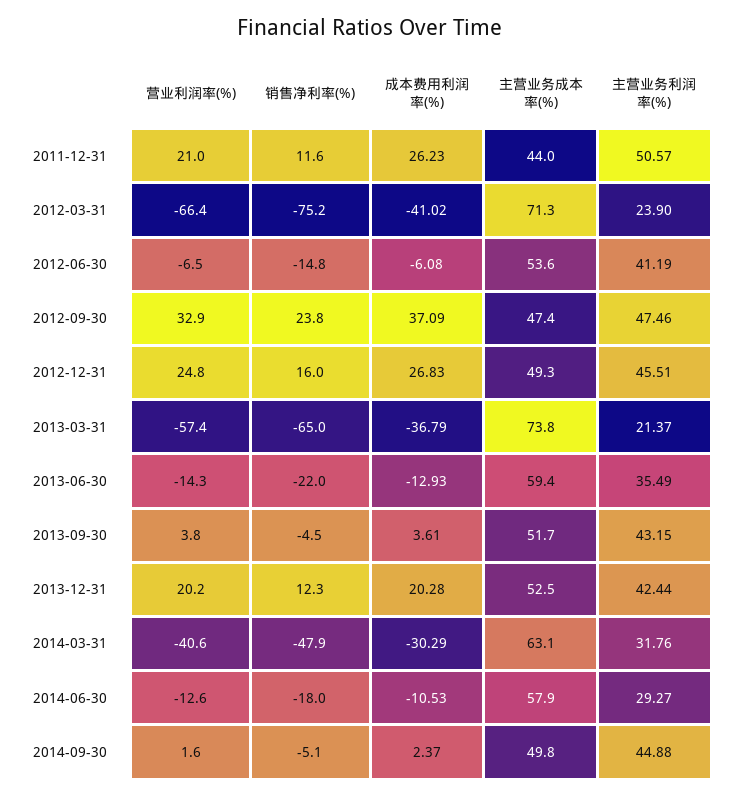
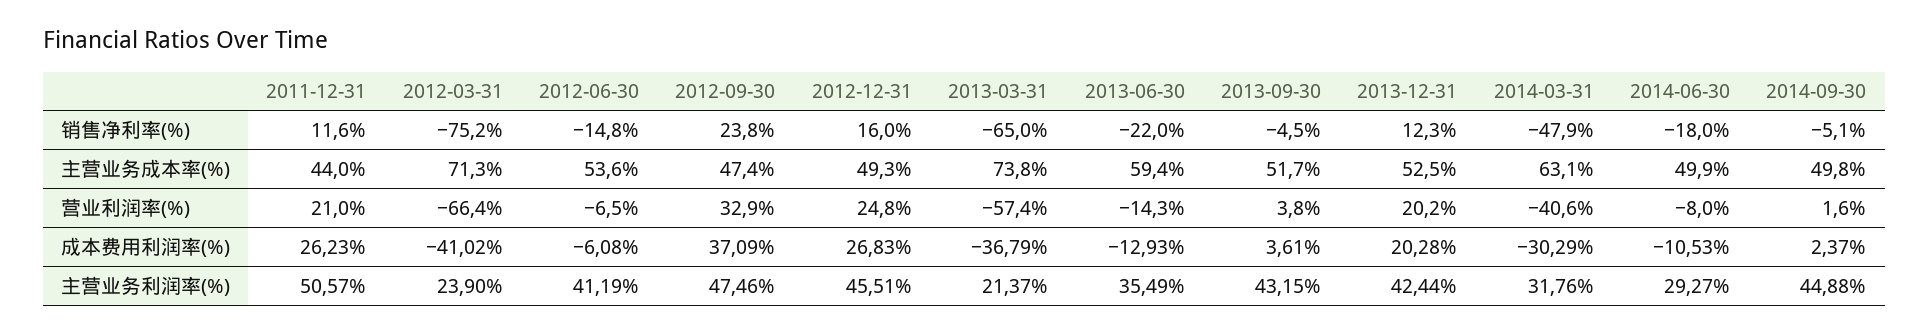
营业利润率(%), 2014-06-30: -12.6 -> -8
主营业务成本率(%), 2014-06-30: 57.9 -> 49.9

